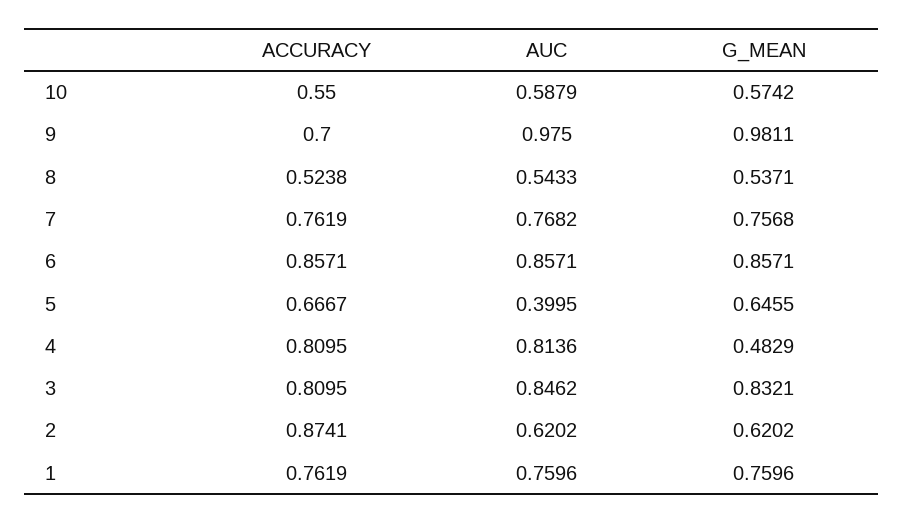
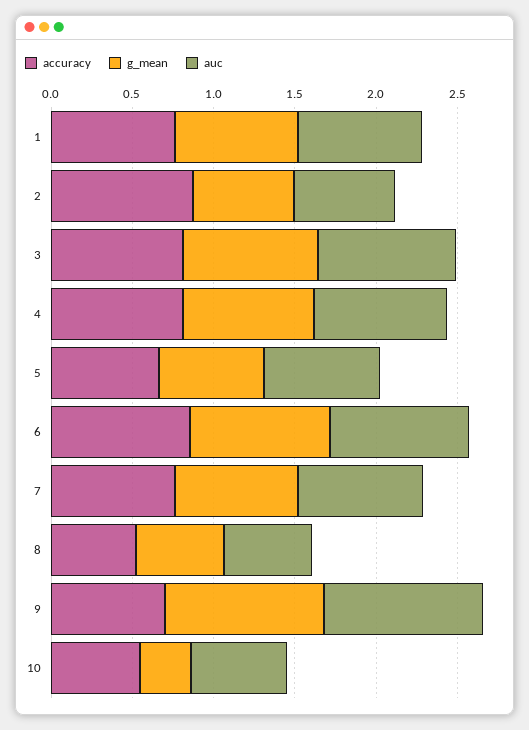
G_MEAN, 10: 0.5742 -> 0.3
AUC, 5: 0.3995 -> 0.7
G_MEAN, 4: 0.4829 -> 0.8

